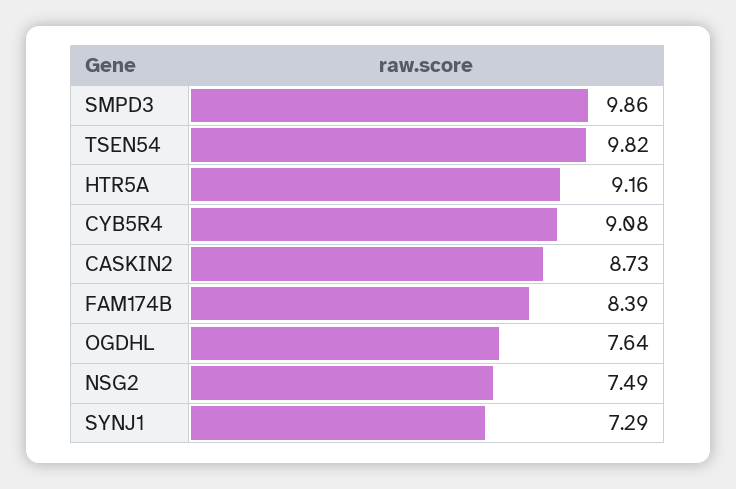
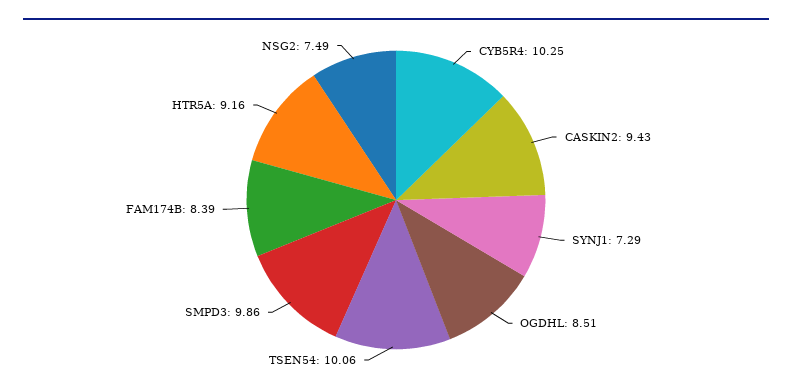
TSEN54: 9.82 -> 10.06
CYB5R4: 9.08 -> 10.25
CASKIN2: 8.73 -> 9.43
OGDHL: 7.64 -> 8.51

